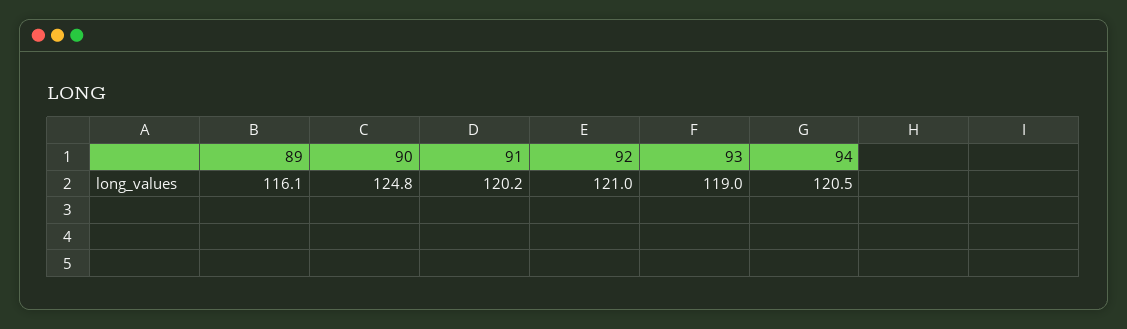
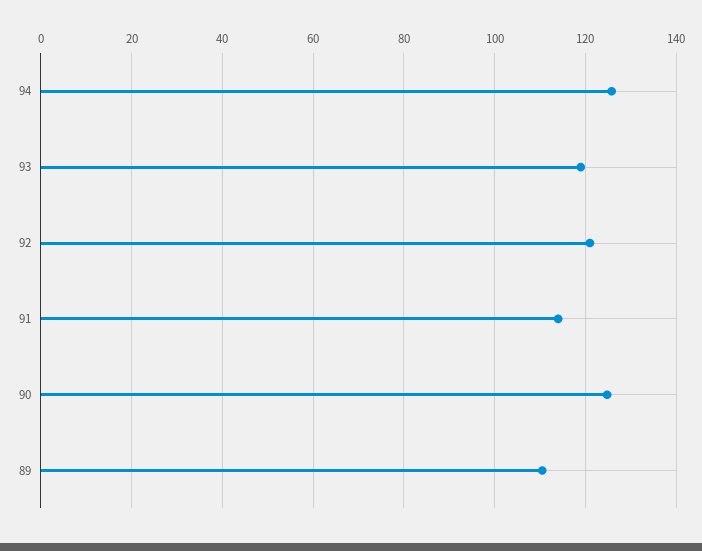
89: 116.1 -> 110
91: 120.2 -> 114
94: 120.5 -> 126

